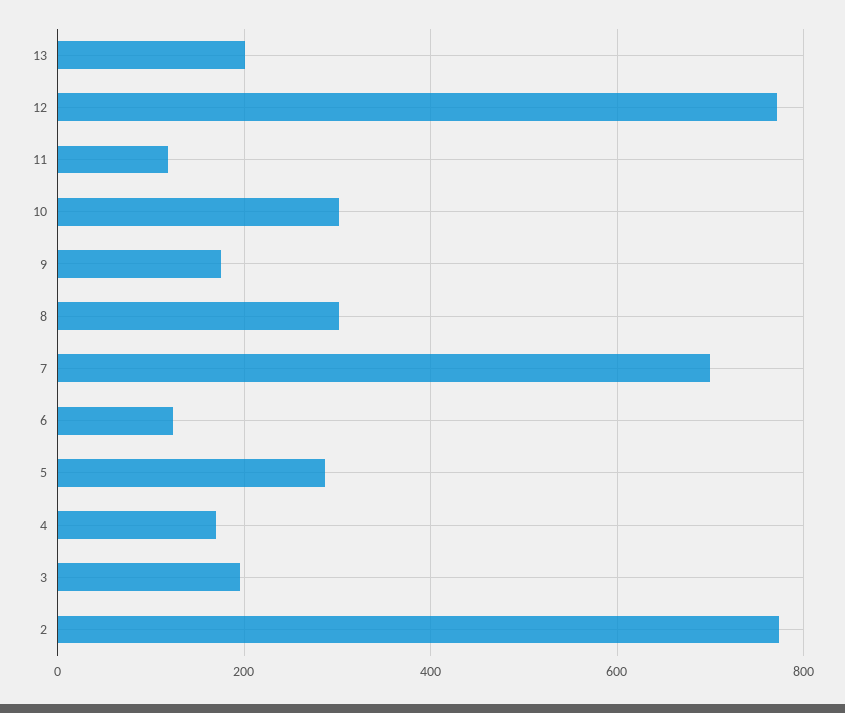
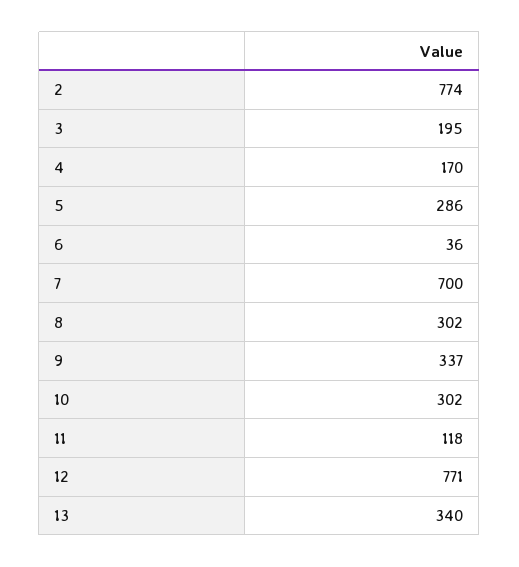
13: 200 -> 340
9: 180 -> 337
6: 120 -> 36

